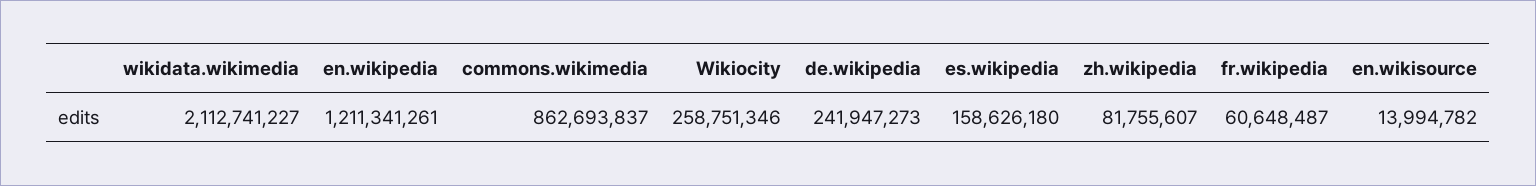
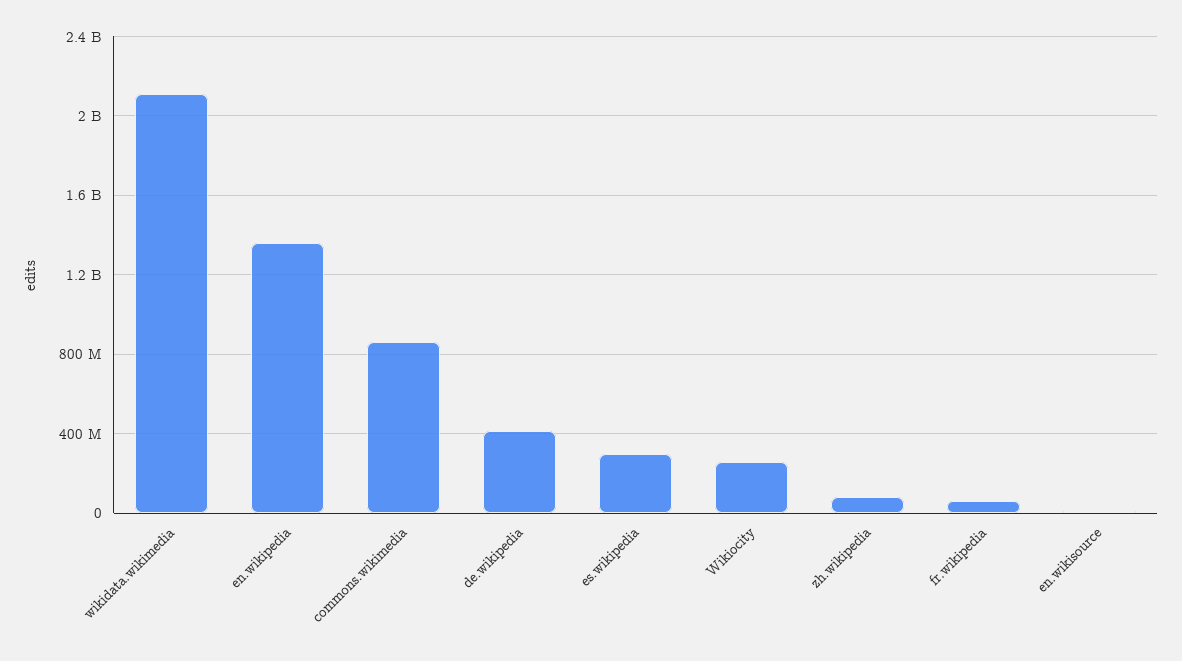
en.wikipedia: 1211341261 -> 1350000000
de.wikipedia: 241947273 -> 400000000
es.wikipedia: 158626180 -> 300000000

